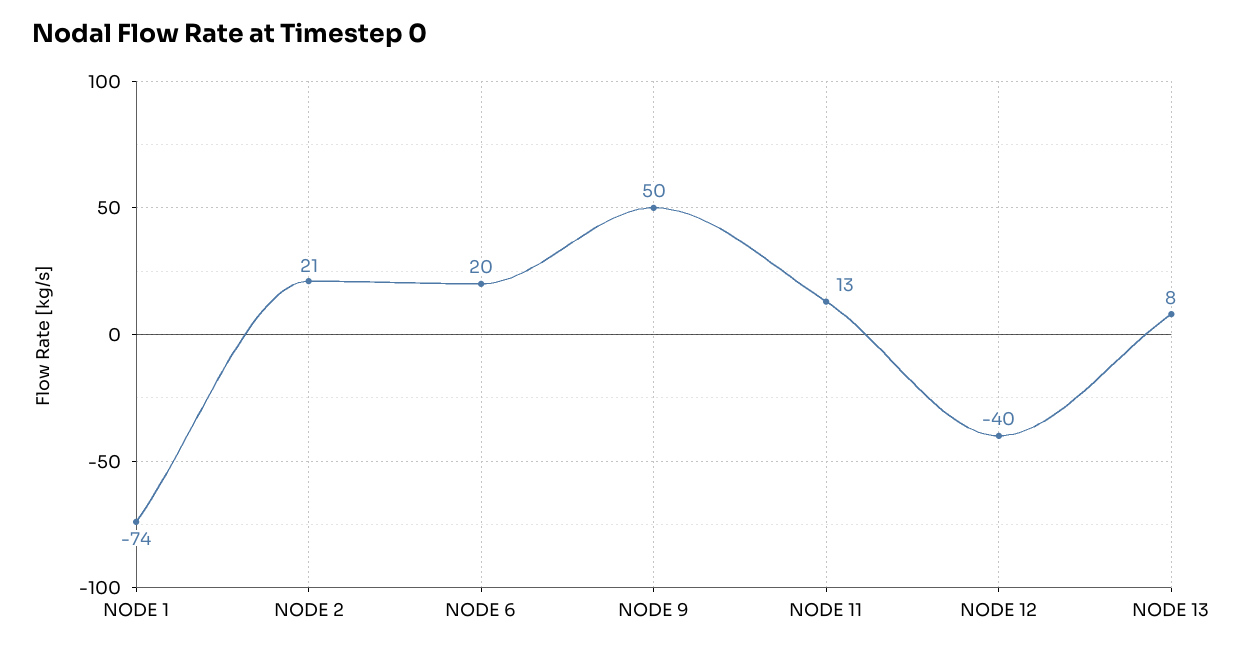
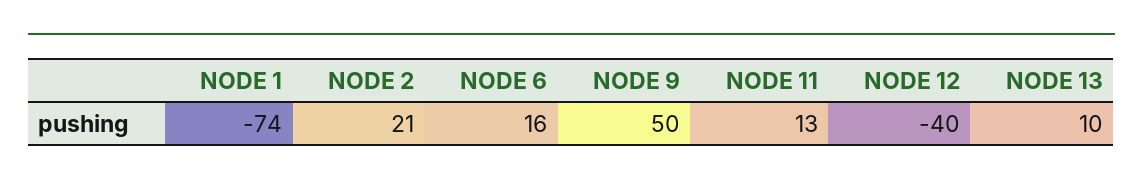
NODE 6: 20 -> 16
NODE 13: 8 -> 10

